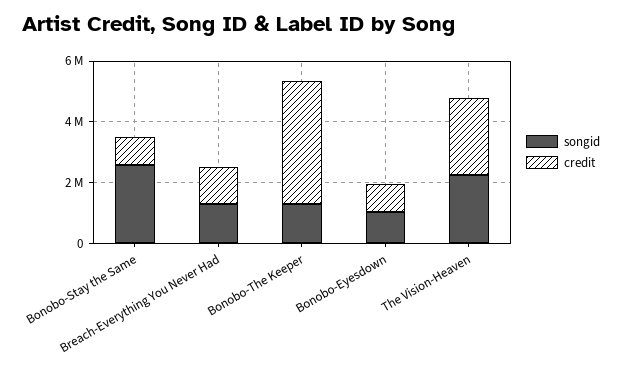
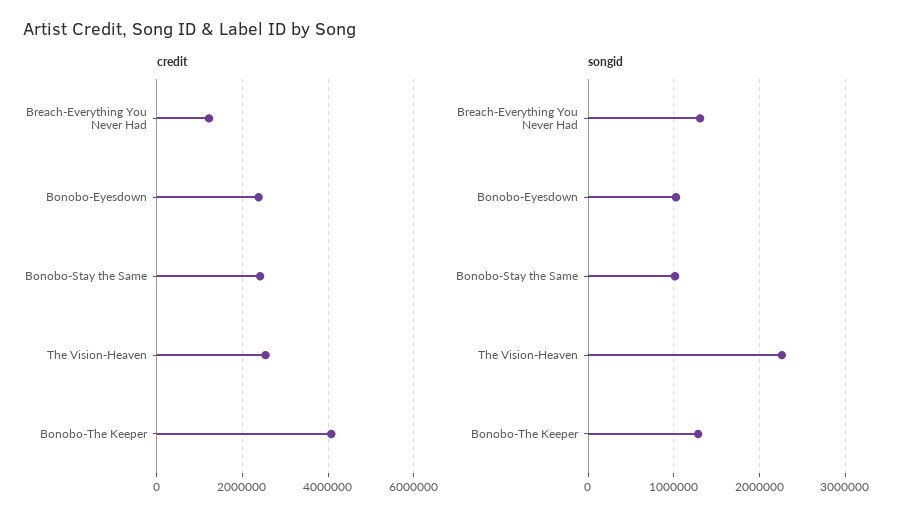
songid, Bonobo-Stay the Same: 2500000 -> 1000000
credit, Bonobo-Stay the Same: 1000000 -> 2400000
credit, Bonobo-Eyesdown: 1000000 -> 2400000

